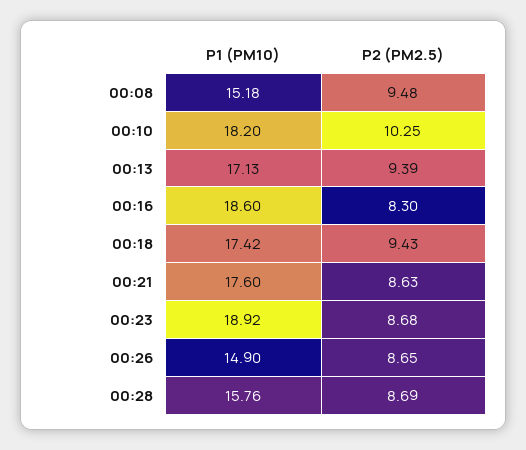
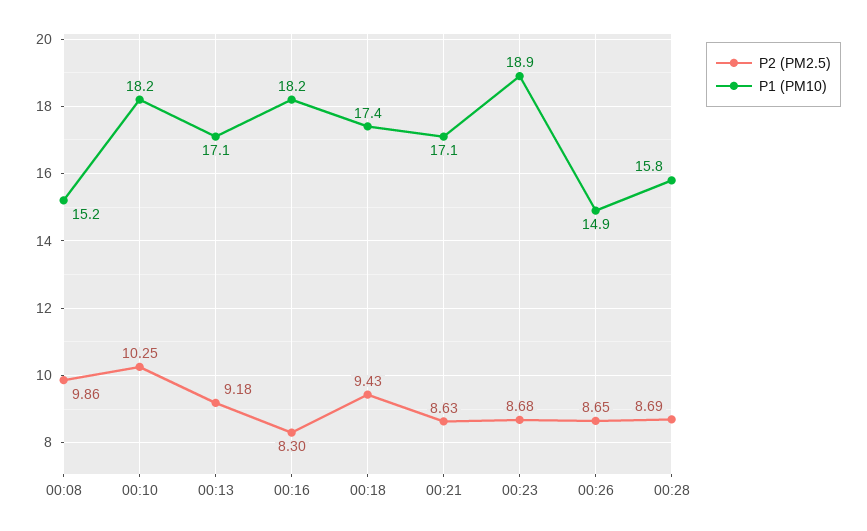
P2 (PM2.5), 00:08: 9.48 -> 9.86
P2 (PM2.5), 00:13: 9.39 -> 9.18
P1 (PM10), 00:16: 18.6 -> 18.2
P1 (PM10), 00:21: 17.6 -> 17.1

